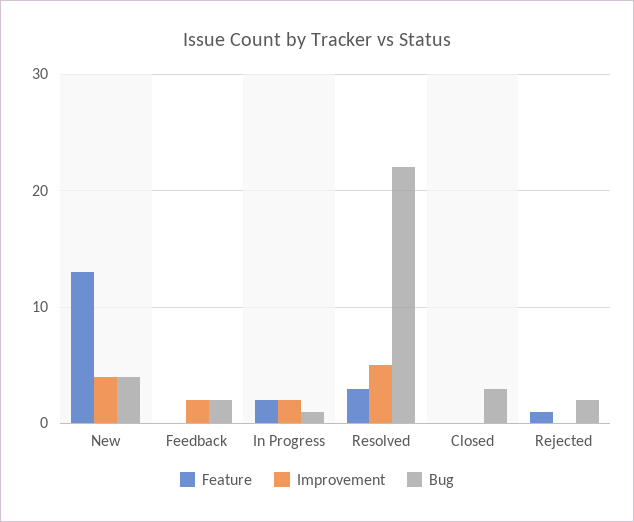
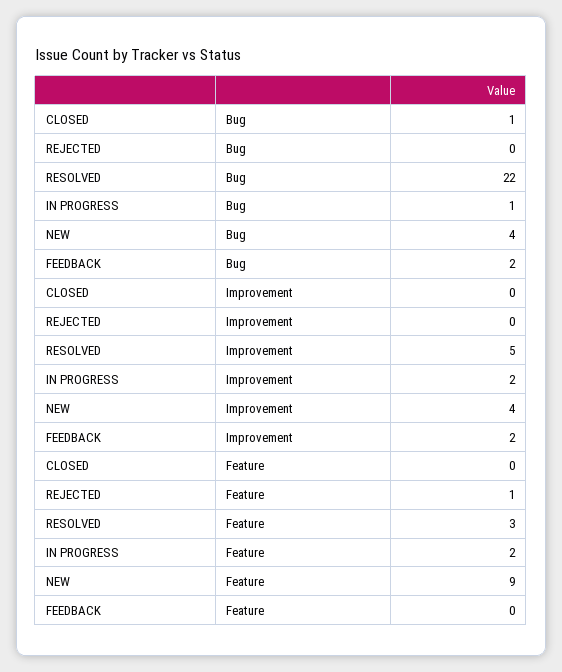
Feature, New: 13 -> 9
Bug, Closed: 3 -> 1
Bug, Rejected: 2 -> 0

